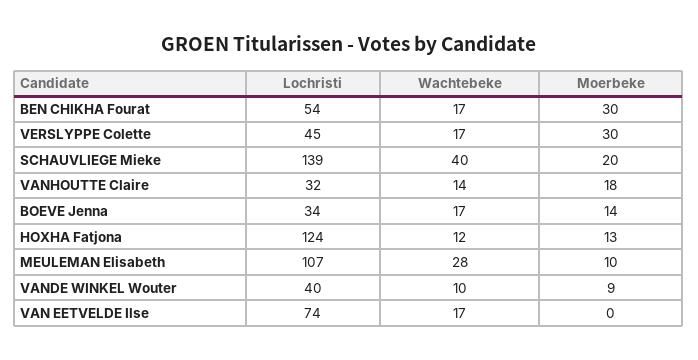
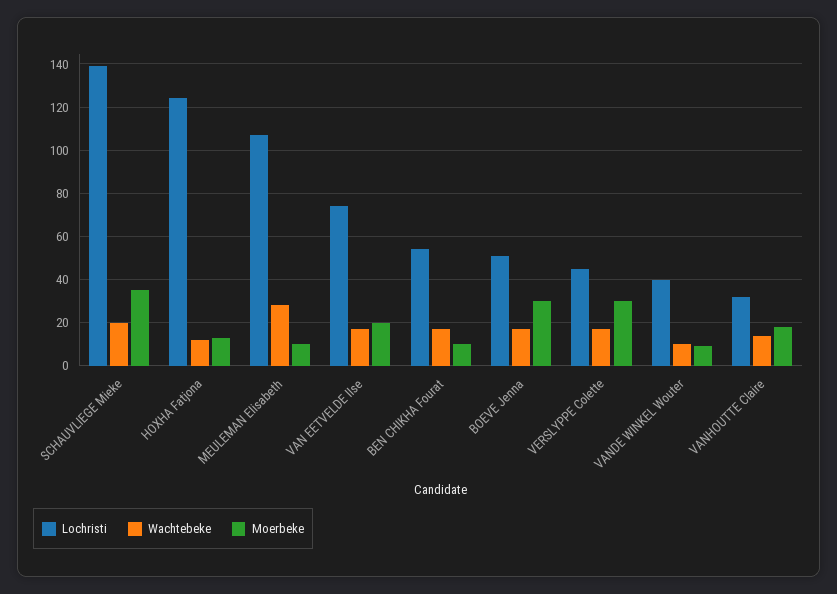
Moerbeke, BEN CHIKHA Fourat: 30 -> 10
Wachtebeke, SCHAUVLIEGE Mieke: 40 -> 20
Moerbeke, SCHAUVLIEGE Mieke: 20 -> 35
Lochristi, BOEVE Jenna: 34 -> 50
Moerbeke, BOEVE Jenna: 14 -> 30
Moerbeke, VAN EETVELDE Ilse: 0 -> 20

